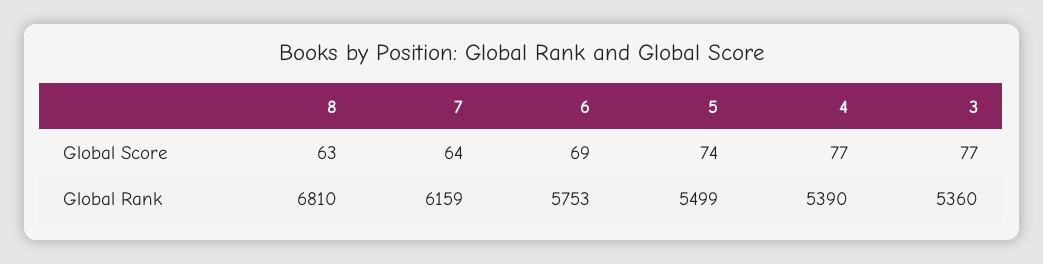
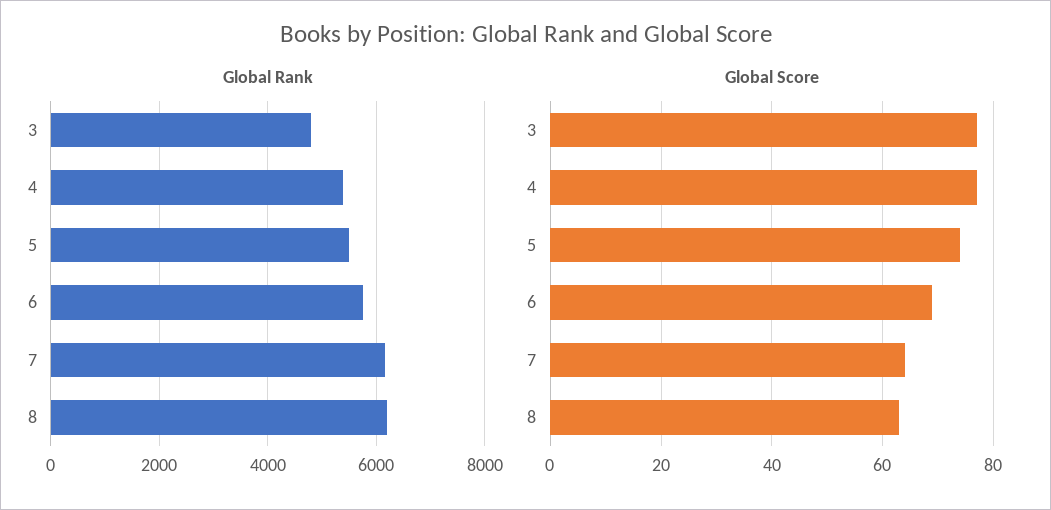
Global Rank, 8: 6810 -> 6200
Global Rank, 3: 5360 -> 4800

